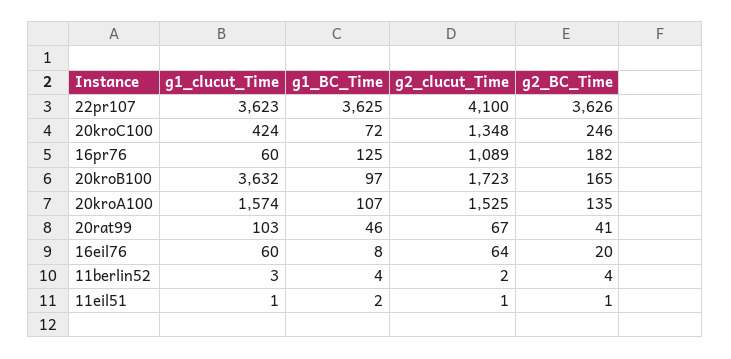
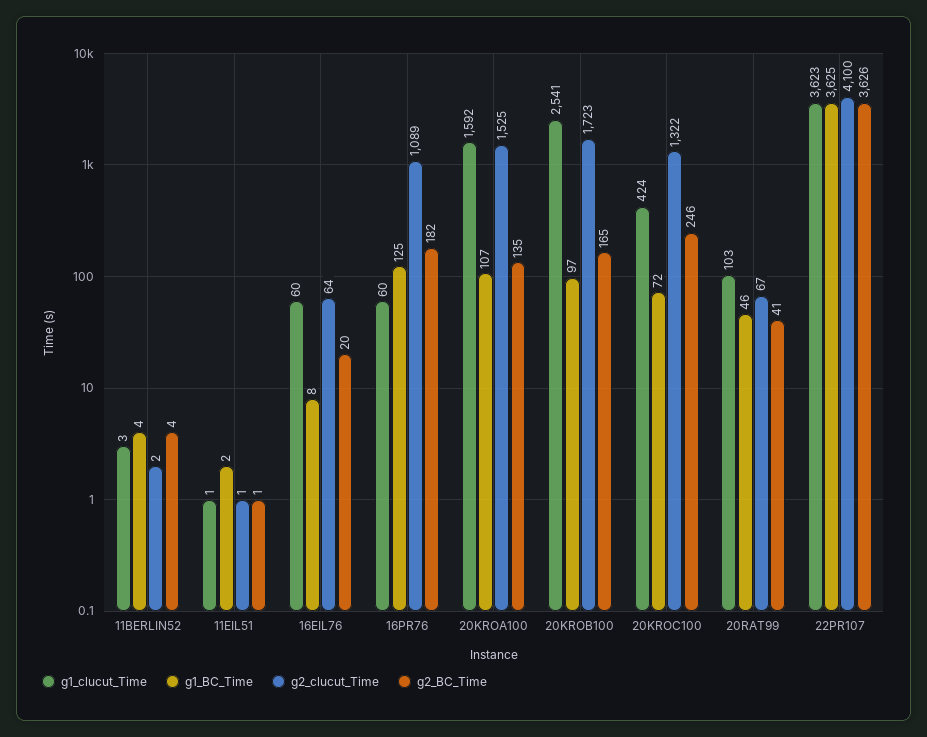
g2_clucut_Time, 20kroC100: 1348 -> 1322
g1_clucut_Time, 20kroB100: 3632 -> 2541
g1_clucut_Time, 20kroA100: 1574 -> 1592

